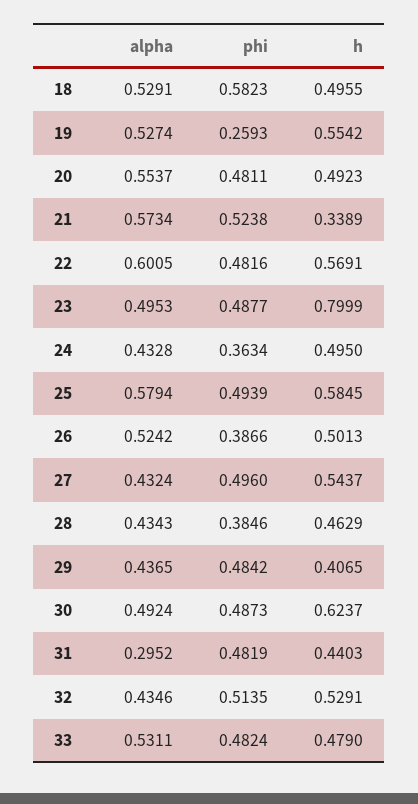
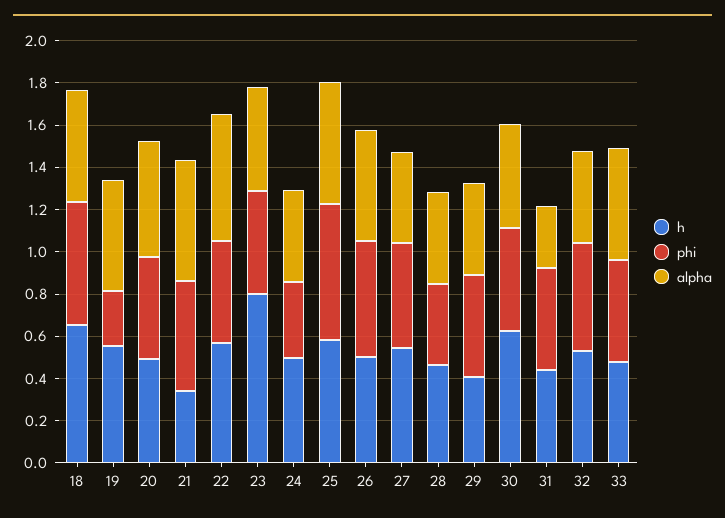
h, 18: 0.4955 -> 0.65
phi, 25: 0.4939 -> 0.65
phi, 26: 0.3866 -> 0.55

